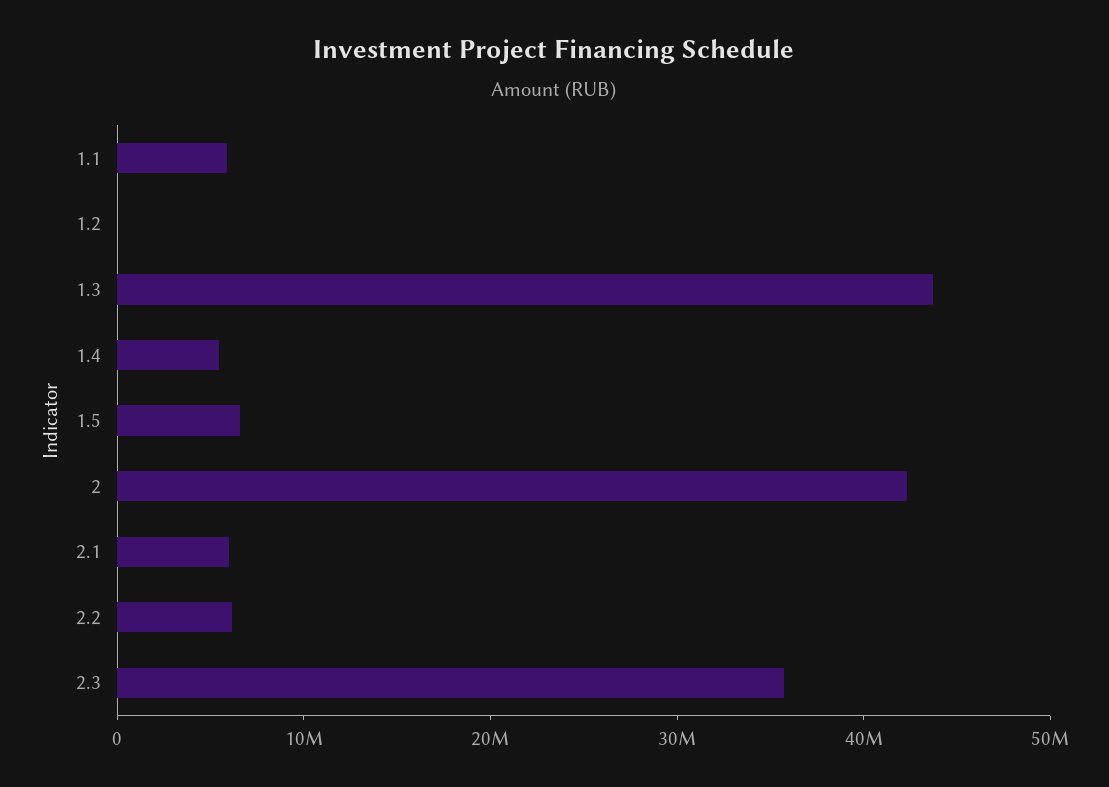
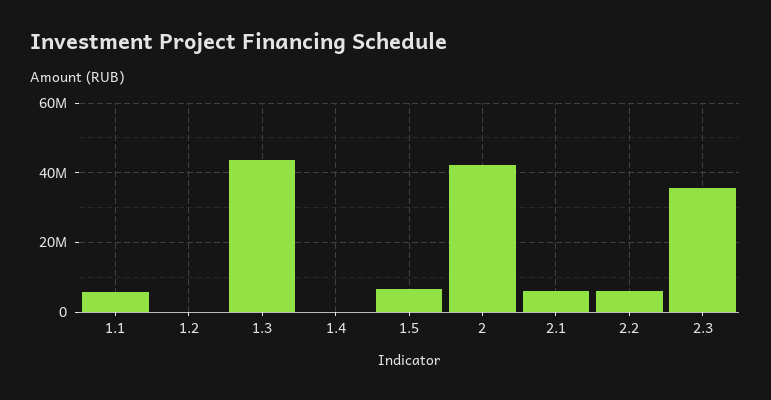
1.4: 6000000 -> 0

